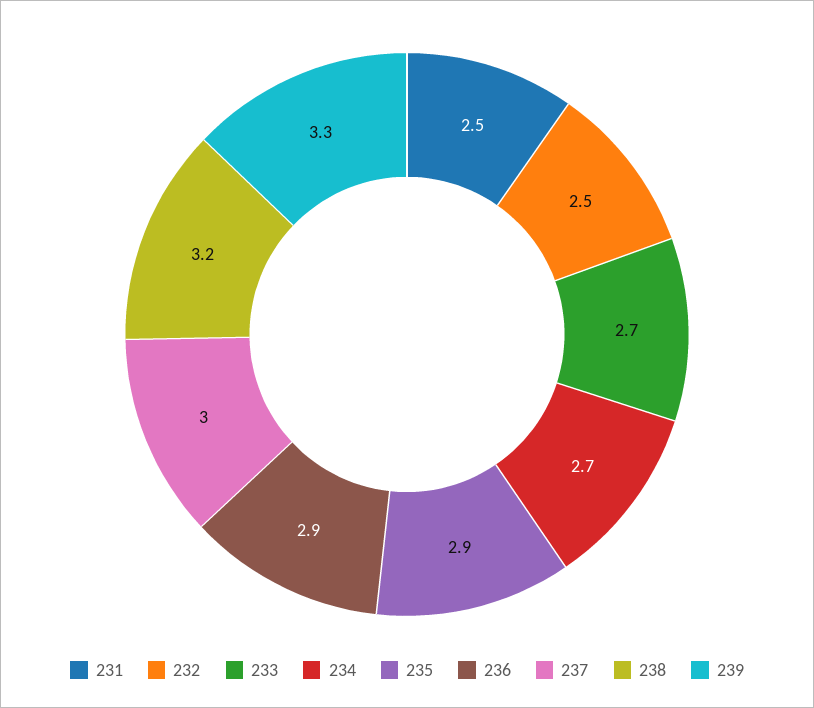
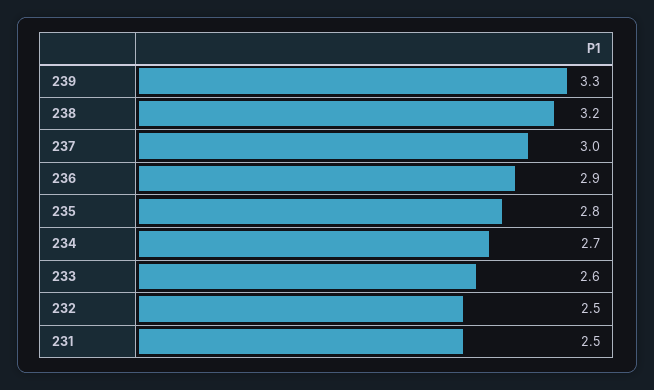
233: 2.7 -> 2.6
235: 2.9 -> 2.8

